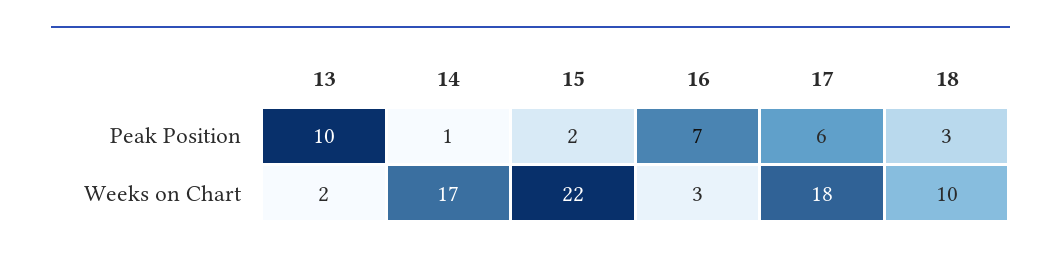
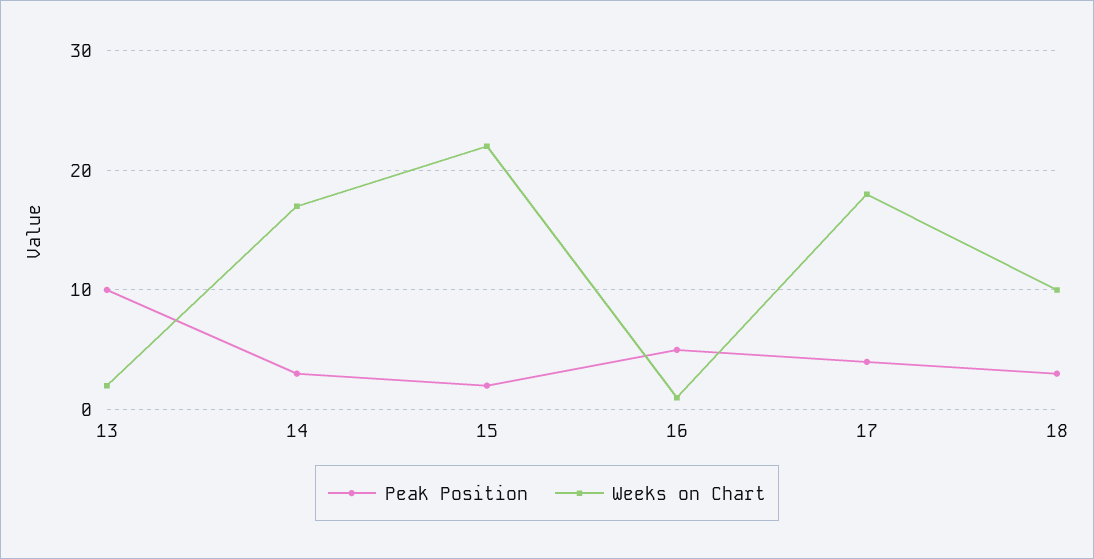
Peak Position, 14: 1 -> 3
Peak Position, 16: 7 -> 5
Peak Position, 17: 6 -> 4
Weeks on Chart, 16: 3 -> 1

